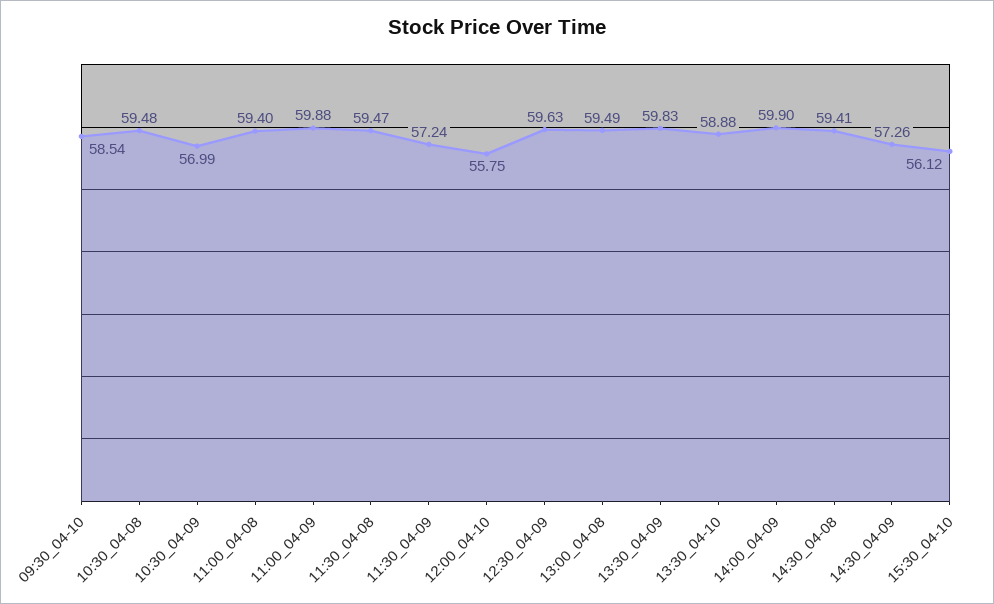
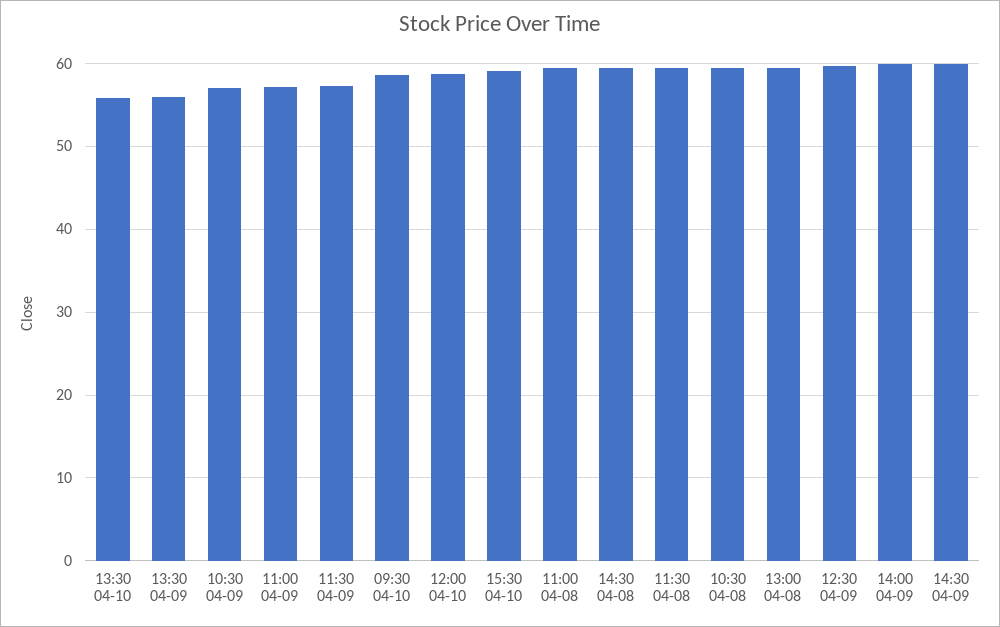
11:00_04-09: 59.88 -> 57
12:00_04-10: 55.75 -> 59
13:30_04-09: 59.83 -> 56
13:30_04-10: 58.88 -> 56
14:30_04-09: 57.26 -> 60
15:30_04-10: 56.12 -> 59

